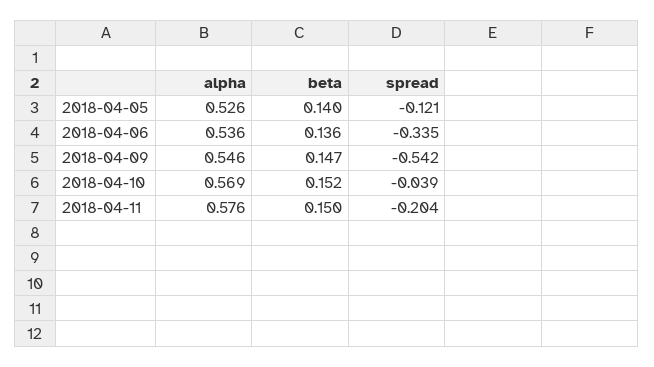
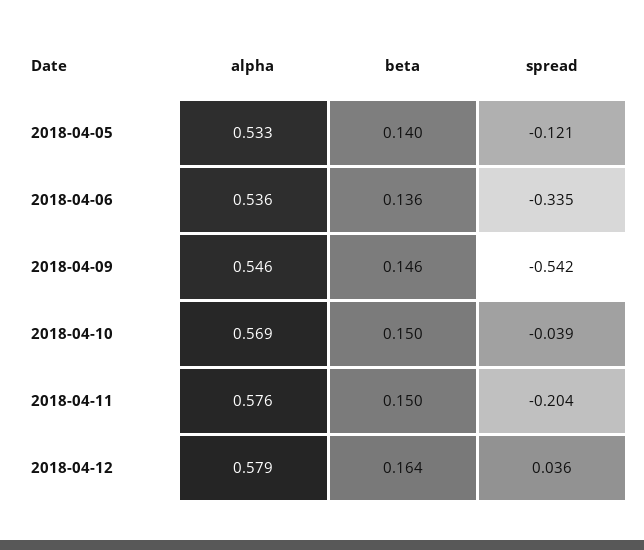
alpha, 2018-04-05: 0.526 -> 0.533
beta, 2018-04-09: 0.147 -> 0.146
beta, 2018-04-10: 0.152 -> 0.15
alpha, 2018-04-12: none -> 0.579
beta, 2018-04-12: none -> 0.164
spread, 2018-04-12: none -> 0.036

